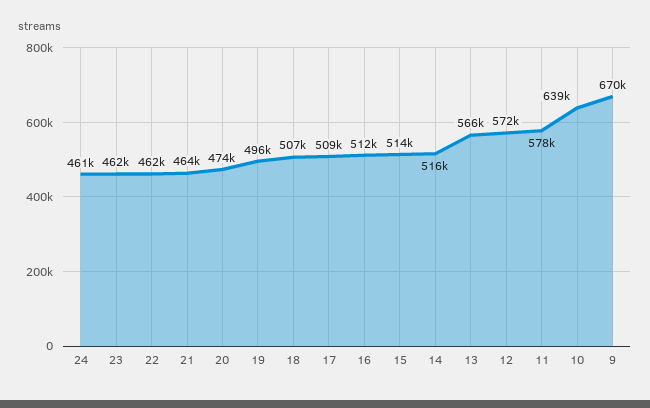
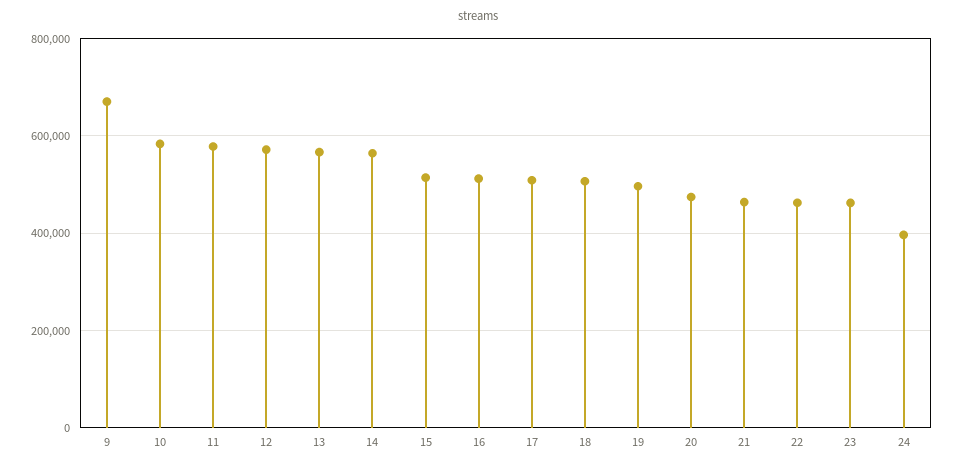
24: 461000 -> 400000
14: 516000 -> 560000
10: 639000 -> 580000

